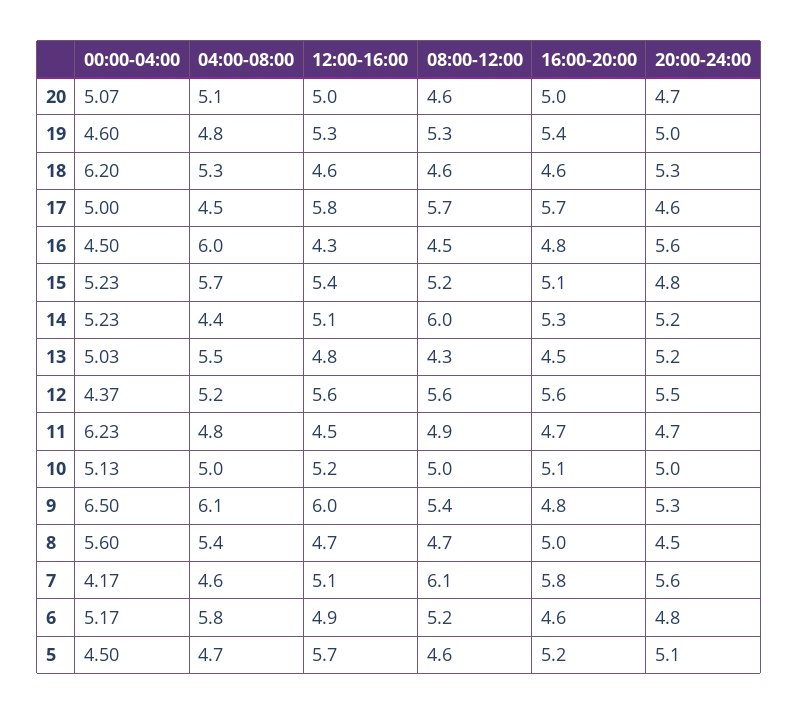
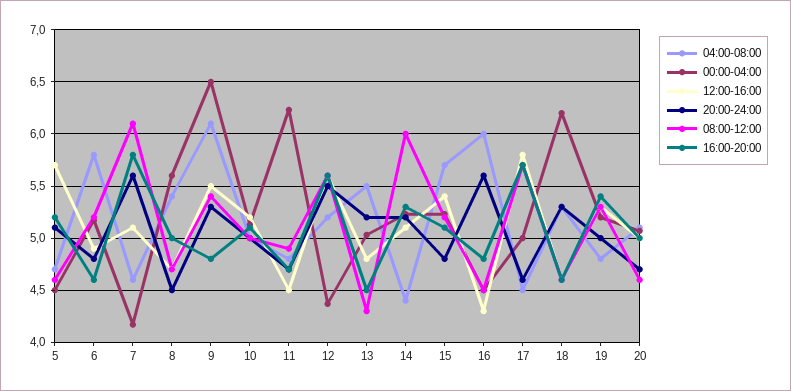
00:00-04:00, 19: 4.6 -> 5.2
12:00-16:00, 9: 6 -> 5.5

